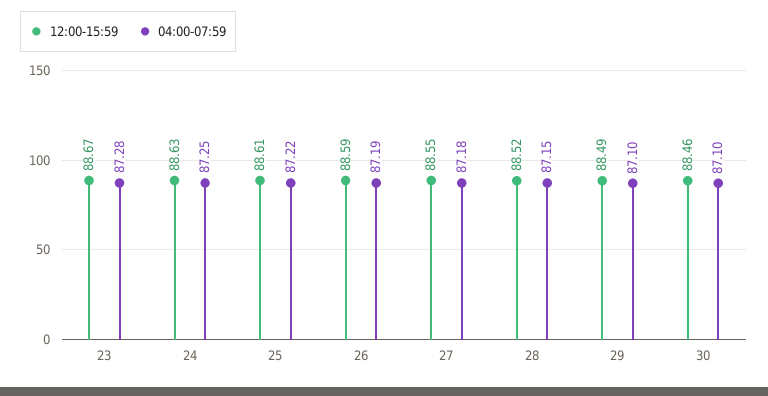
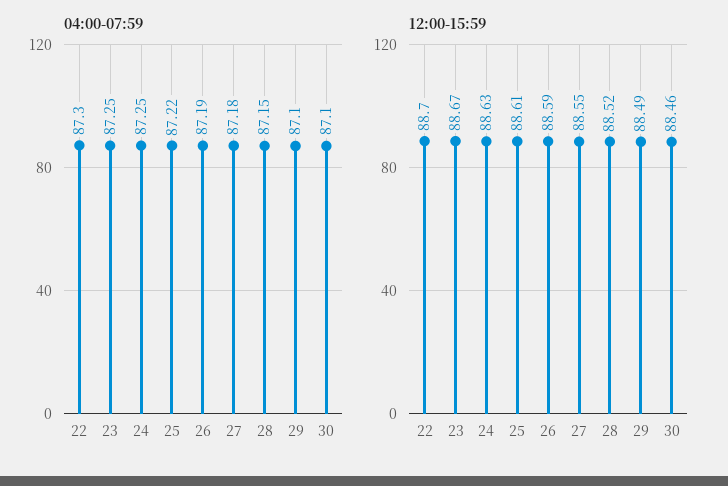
04:00-07:59, 23: 87.28 -> 87.25
04:00-07:59, 22: none -> 87.3
12:00-15:59, 22: none -> 88.7

